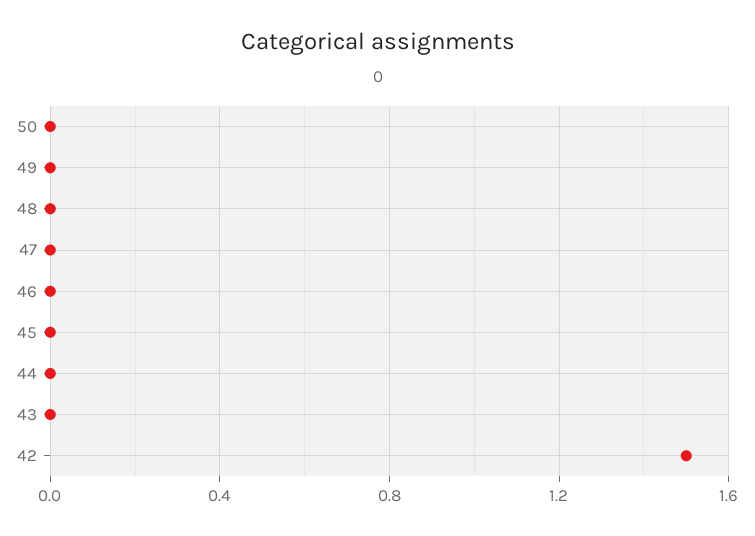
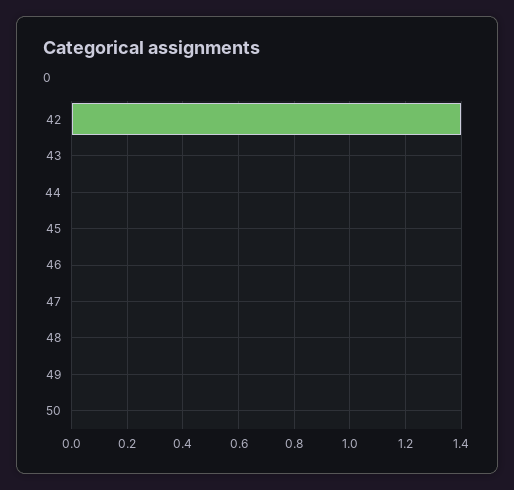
42: 1.5 -> 1.4

